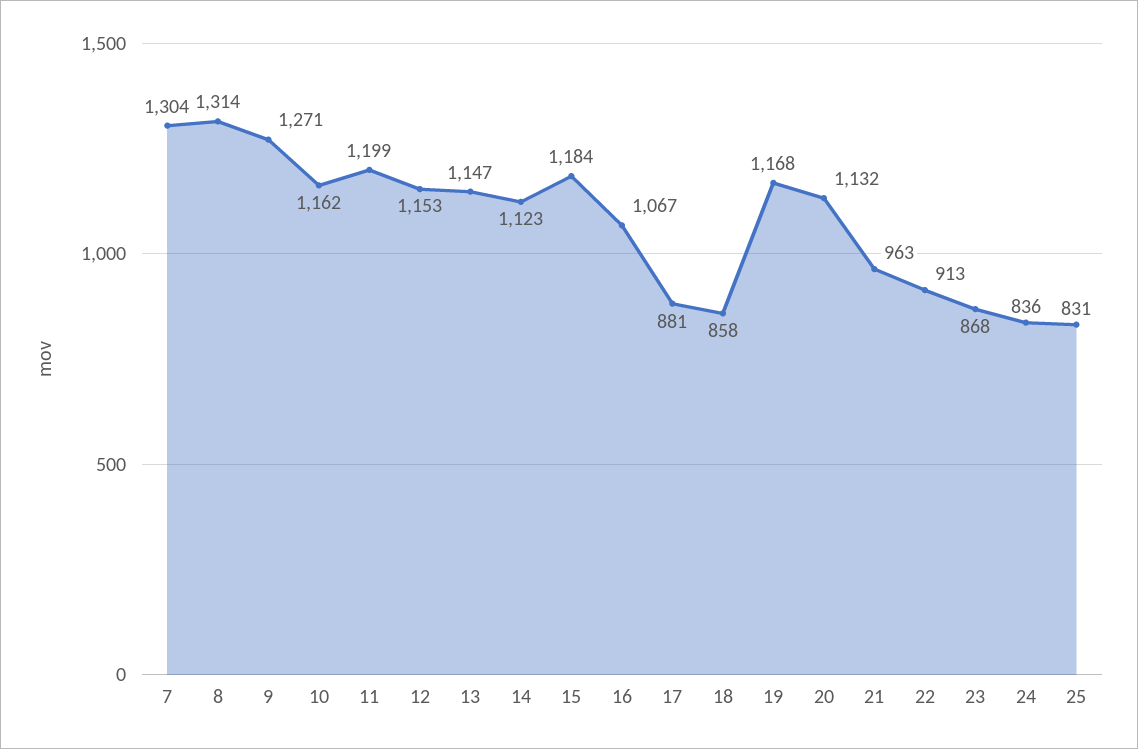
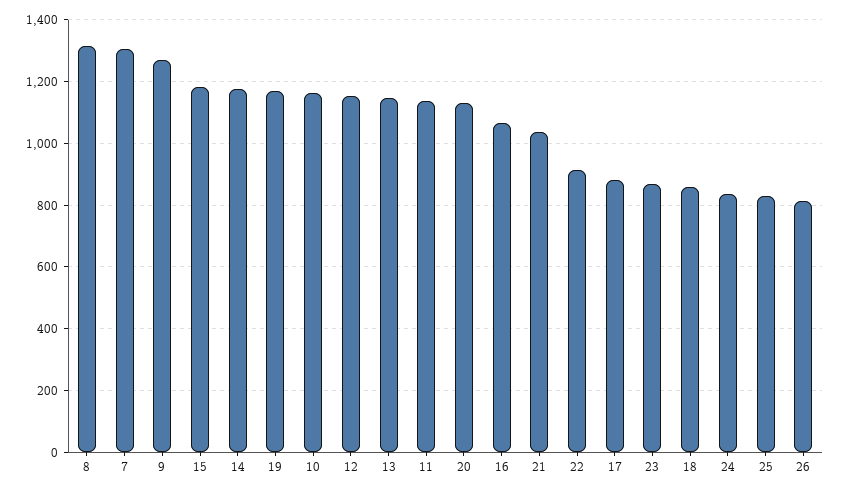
11: 1199 -> 1140
14: 1123 -> 1180
21: 963 -> 1040
26: none -> 820

